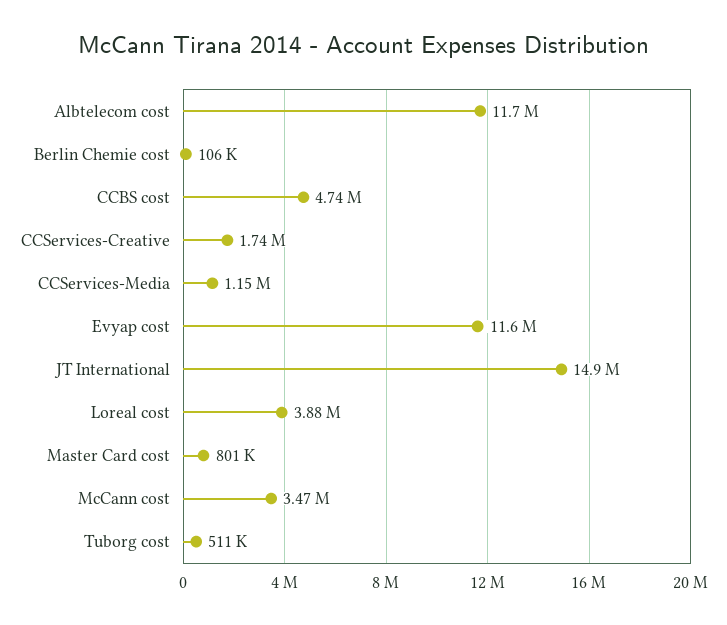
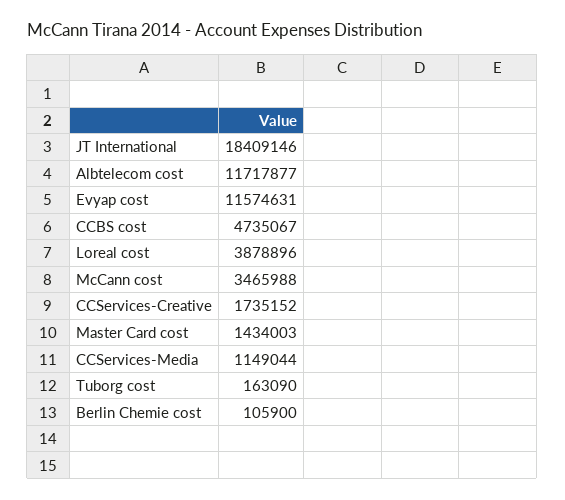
JT International: 14900000 -> 18409146
Master Card cost: 801000 -> 1434003
Tuborg cost: 511000 -> 163090

